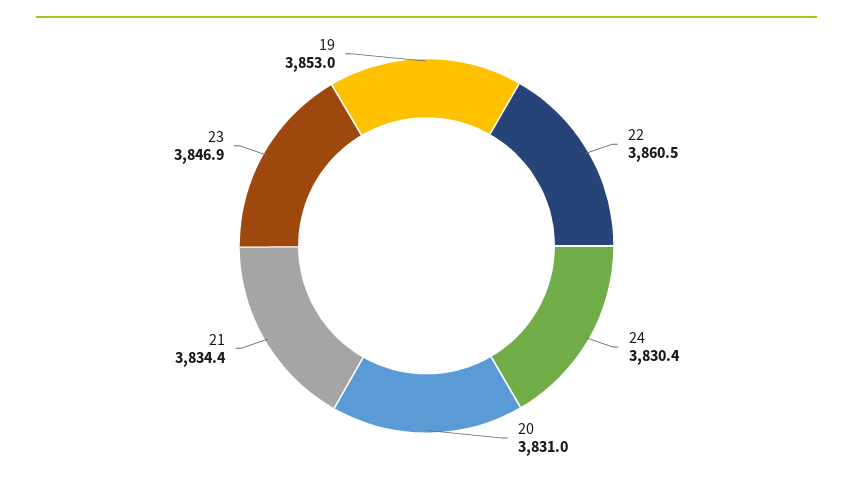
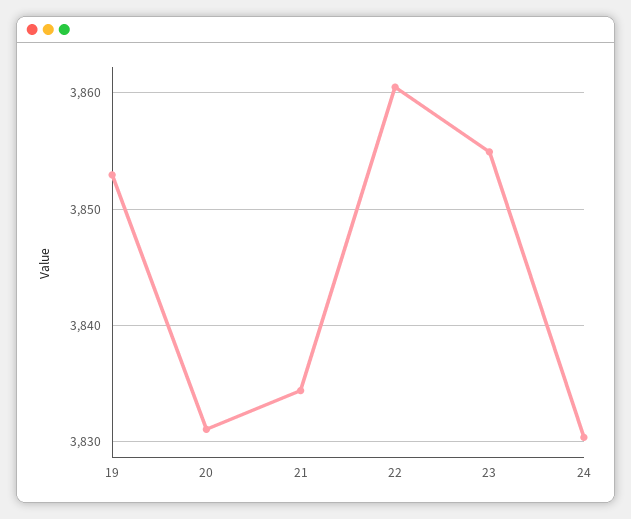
23: 3846.9 -> 3855

